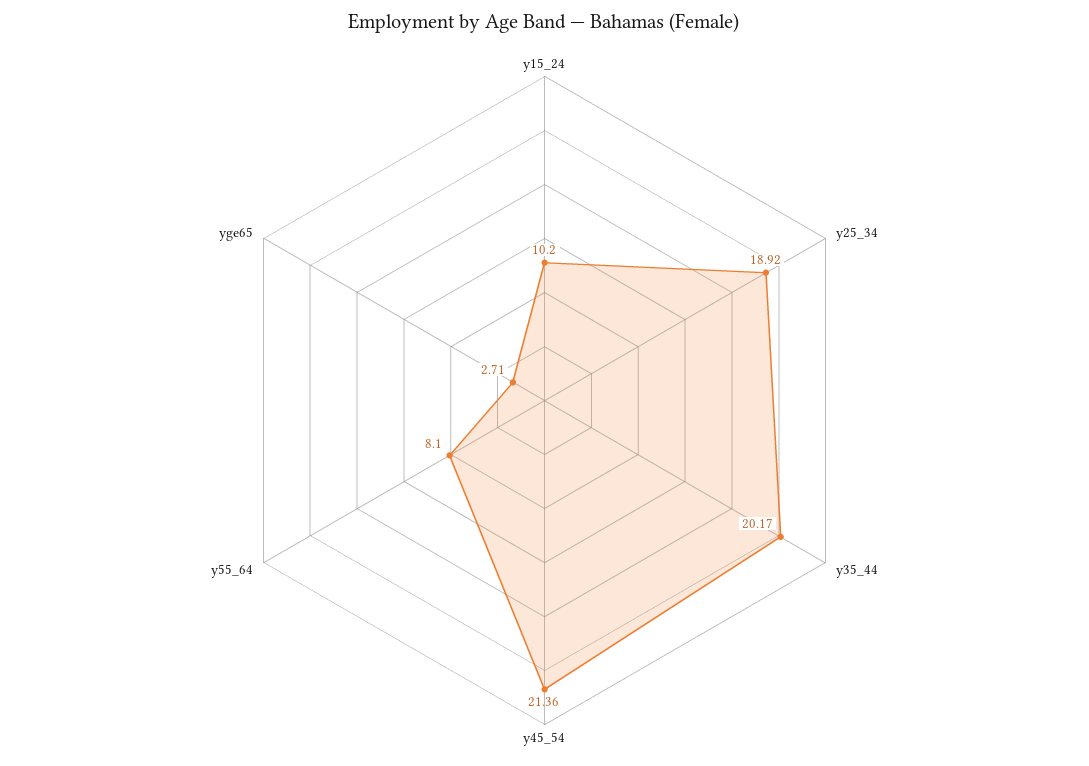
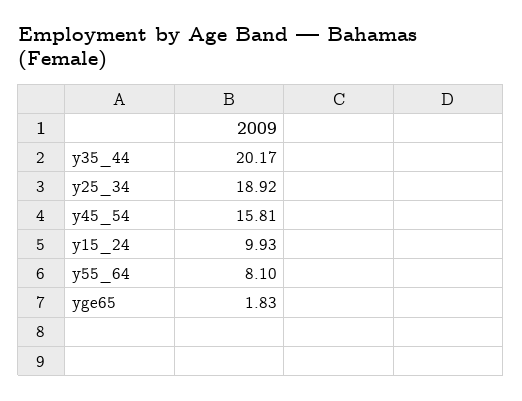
y15_24: 10.2 -> 9.93
y45_54: 21.36 -> 15.81
yge65: 2.71 -> 1.83

